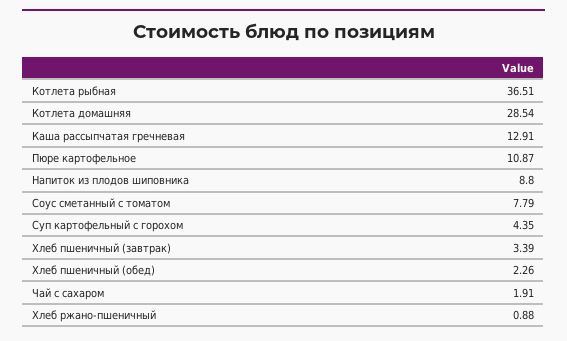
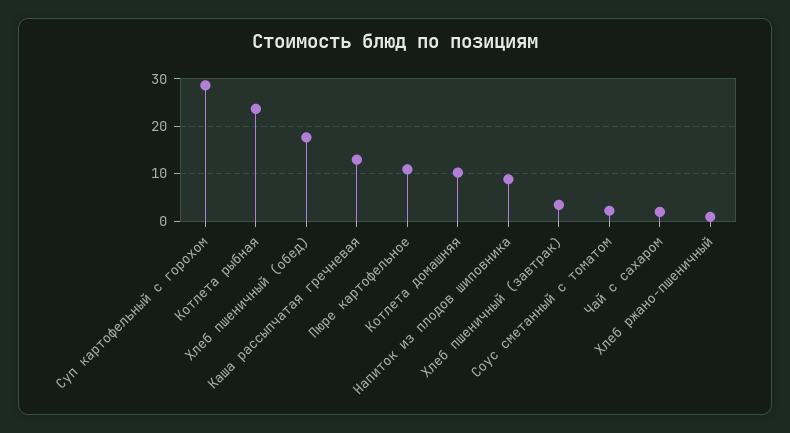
Котлета рыбная: 36.51 -> 24
Котлета домашняя: 28.54 -> 10
Соус сметанный с томатом: 7.79 -> 2
Суп картофельный с горохом: 4.35 -> 28
Хлеб пшеничный (обед): 2.26 -> 18

